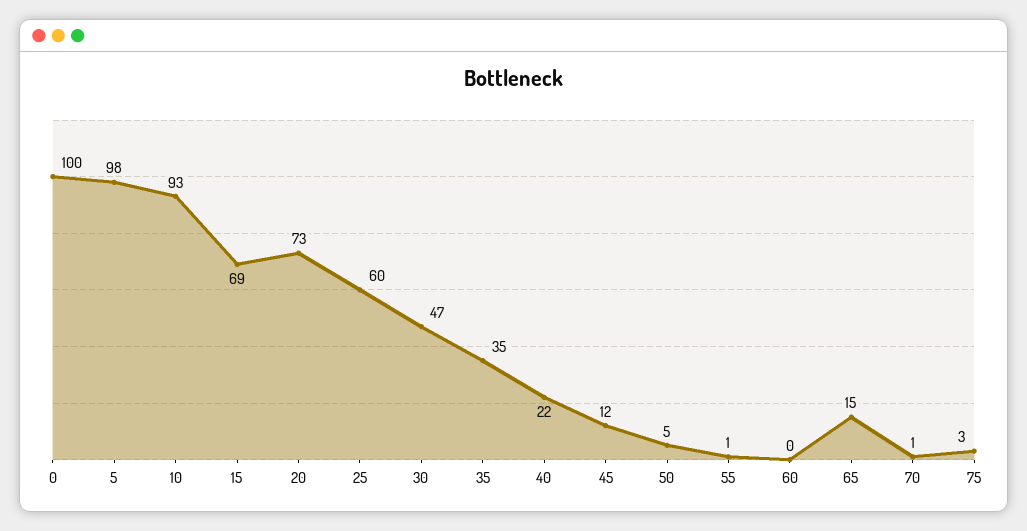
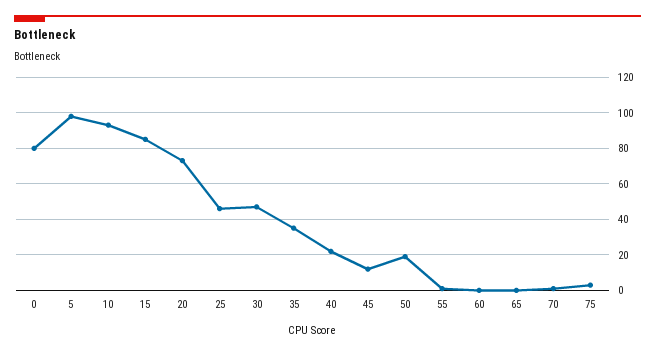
0: 100 -> 80
15: 69 -> 85
25: 60 -> 45
50: 5 -> 20
65: 15 -> 0

